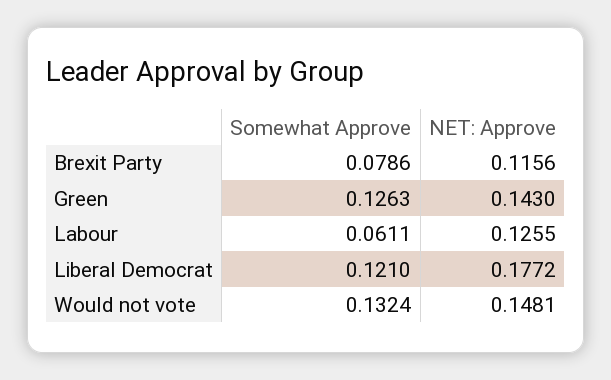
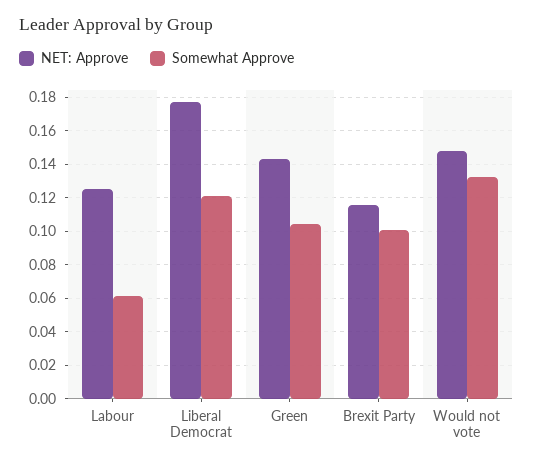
Somewhat Approve, Brexit Party: 0.0786 -> 0.1
Somewhat Approve, Green: 0.1263 -> 0.105

